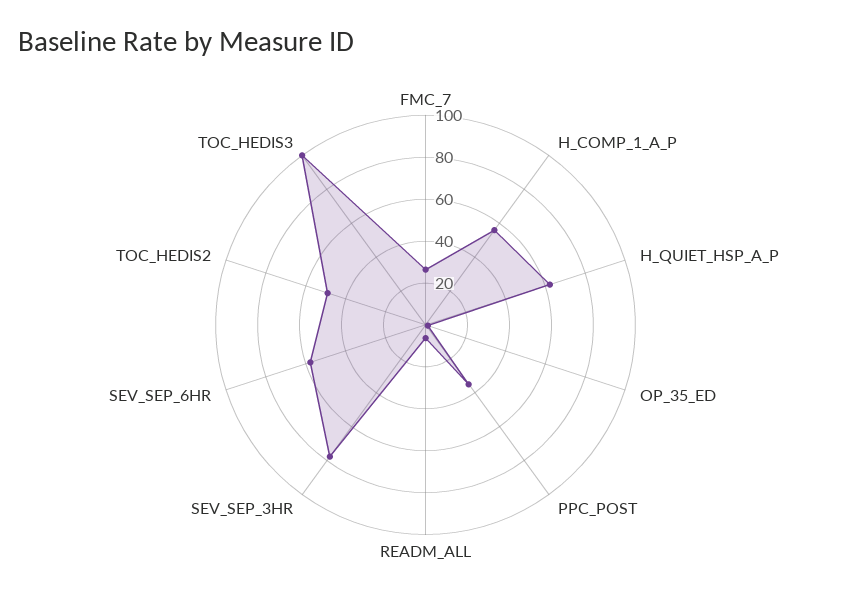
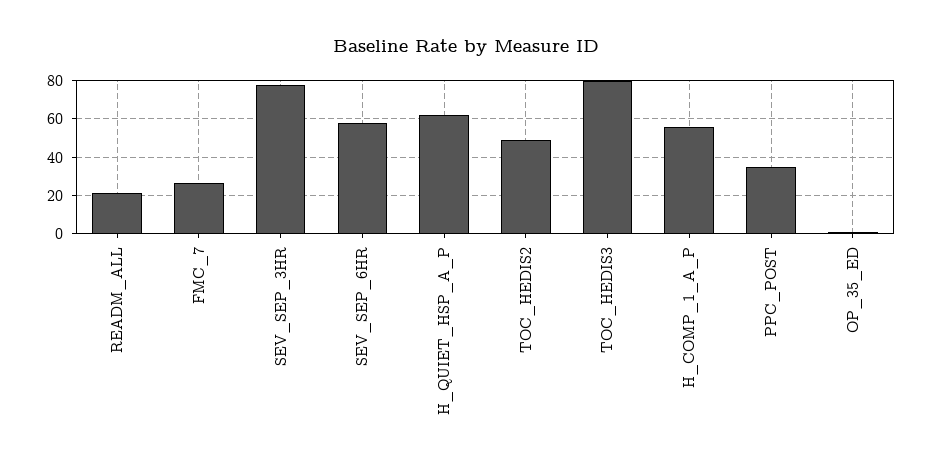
READM_ALL: 5 -> 20
TOC_HEDIS3: 100 -> 80

